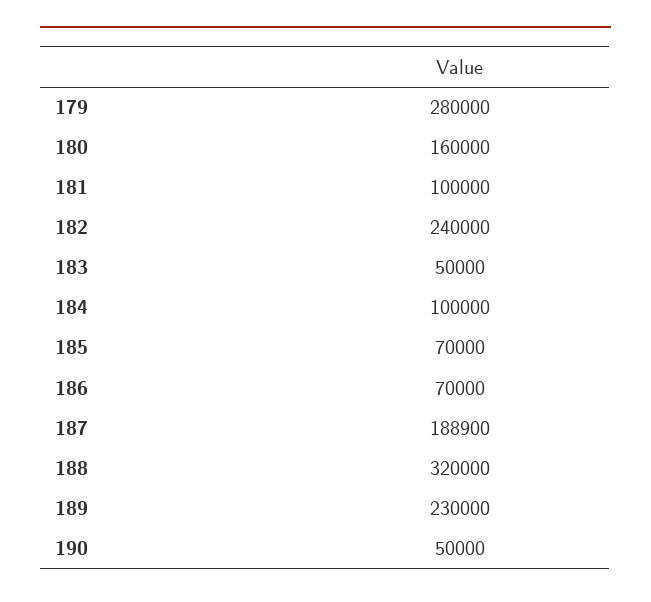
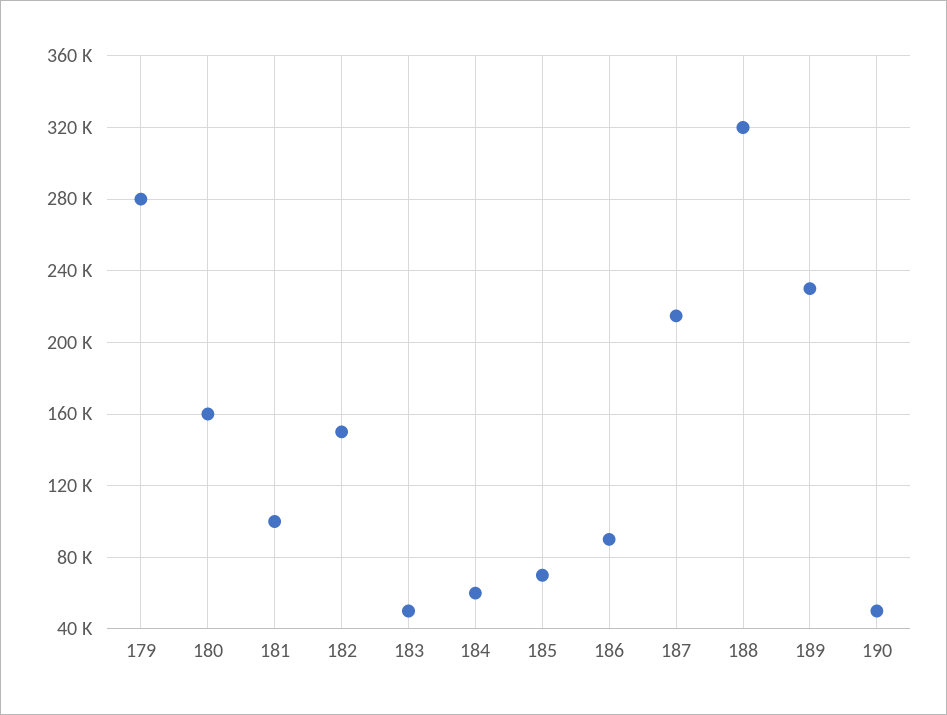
182: 240000 -> 150000
184: 100000 -> 60000
186: 70000 -> 90000
187: 188900 -> 215000

